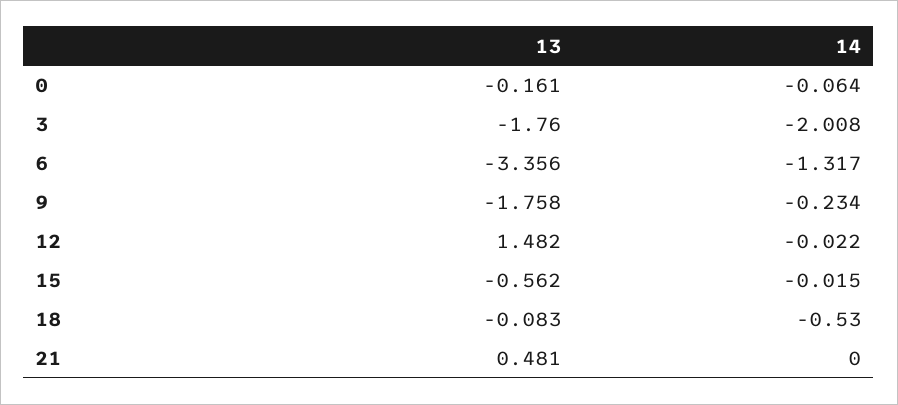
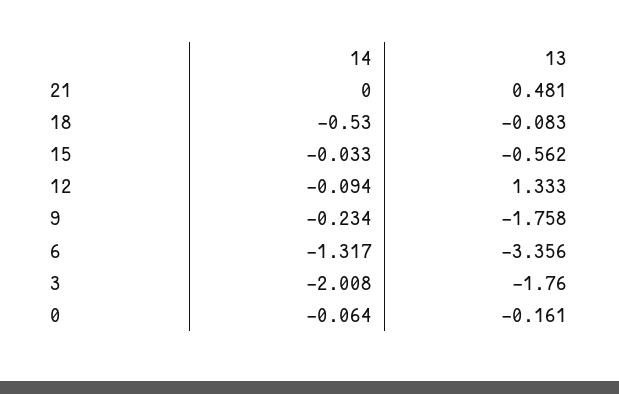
13, 12: 1.482 -> 1.333
14, 12: -0.022 -> -0.094
14, 15: -0.015 -> -0.033

